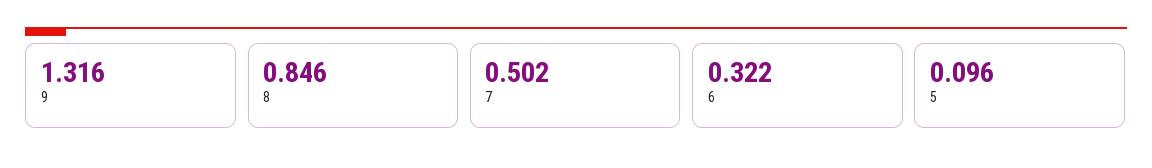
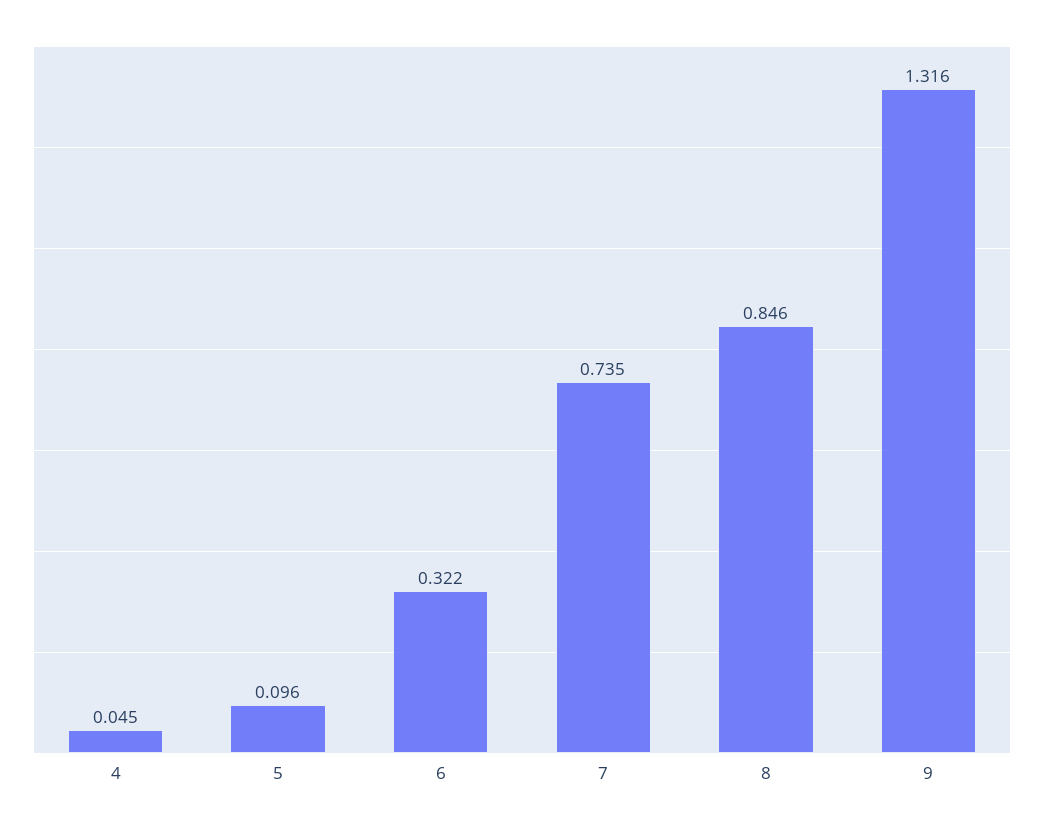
7: 0.502 -> 0.735
4: none -> 0.045

